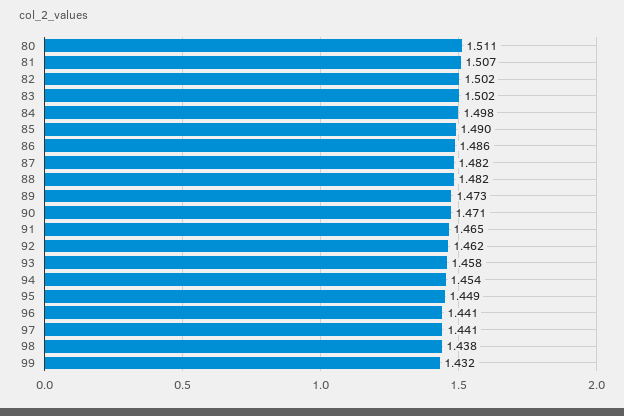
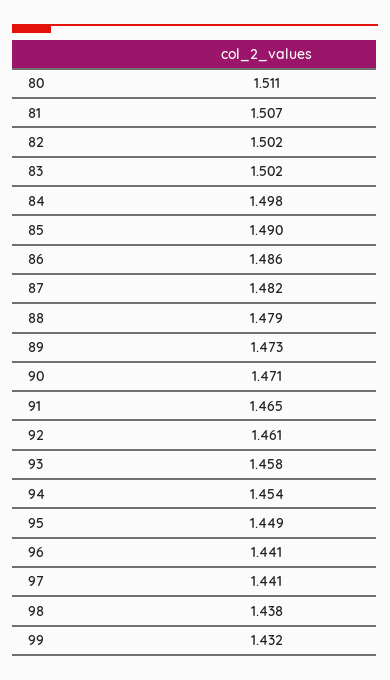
88: 1.482 -> 1.479
92: 1.462 -> 1.461

